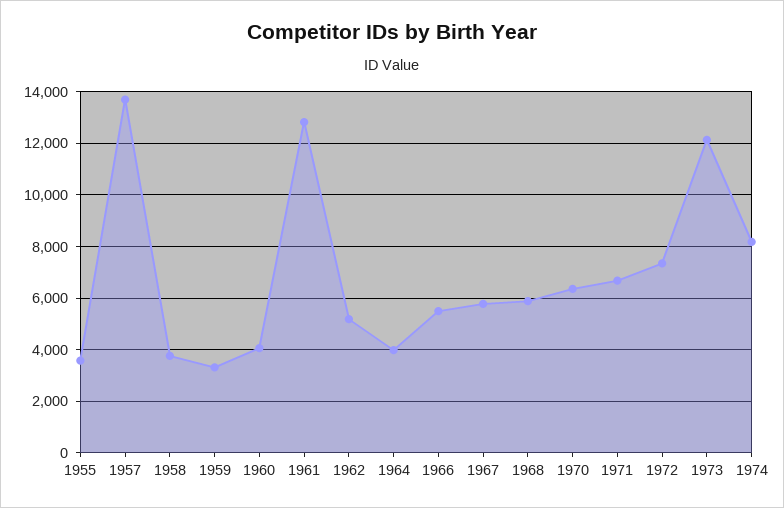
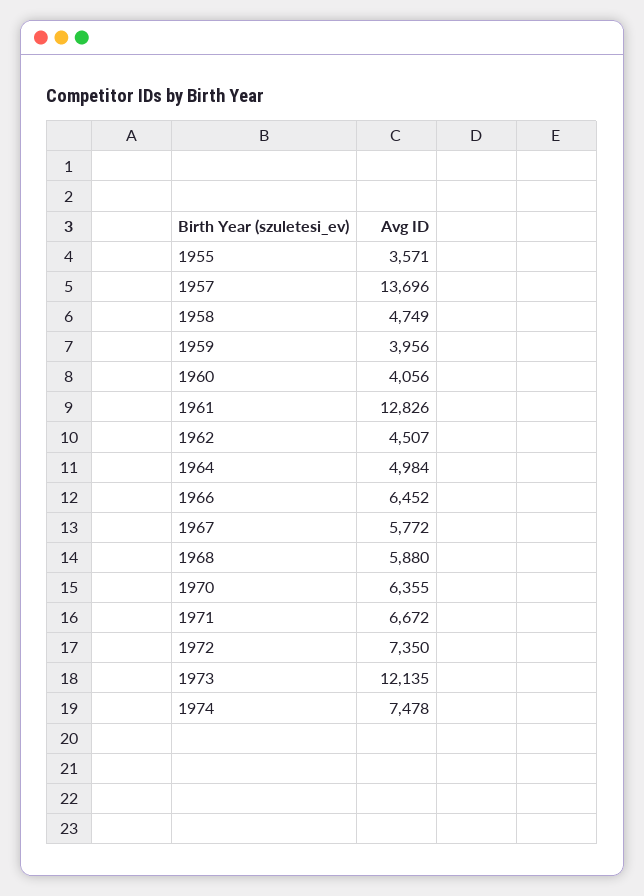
1958: 3750 -> 4749
1959: 3250 -> 3956
1962: 5250 -> 4507
1964: 4000 -> 4984
1966: 5500 -> 6452
1974: 8250 -> 7478

